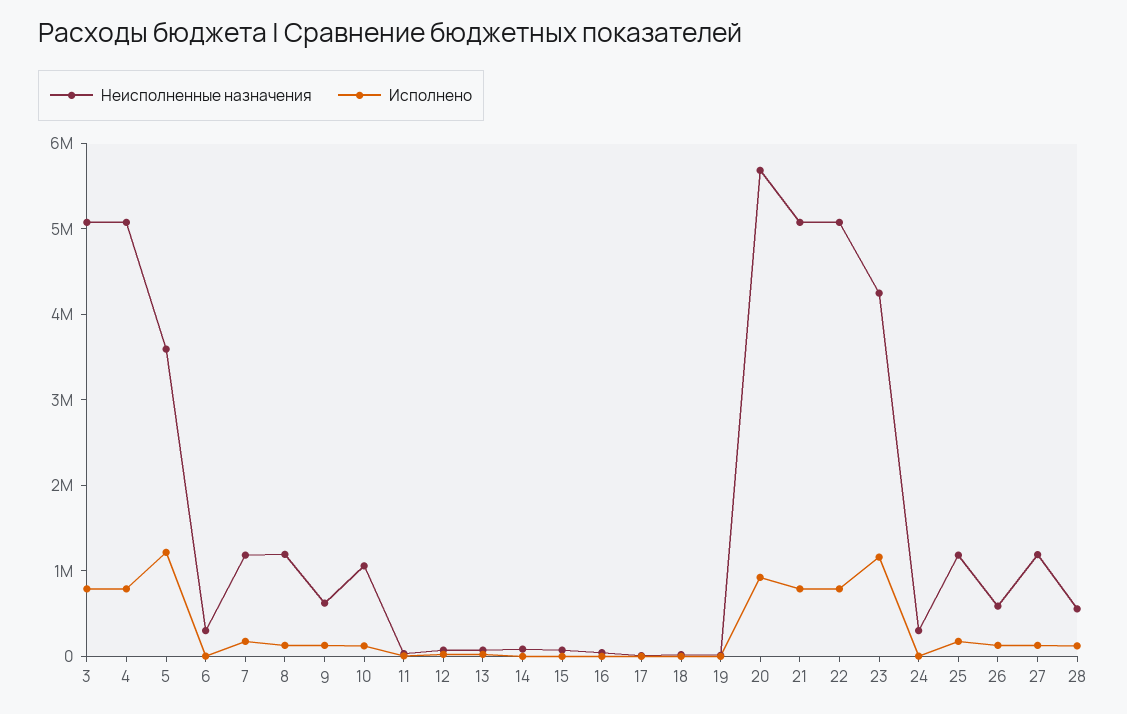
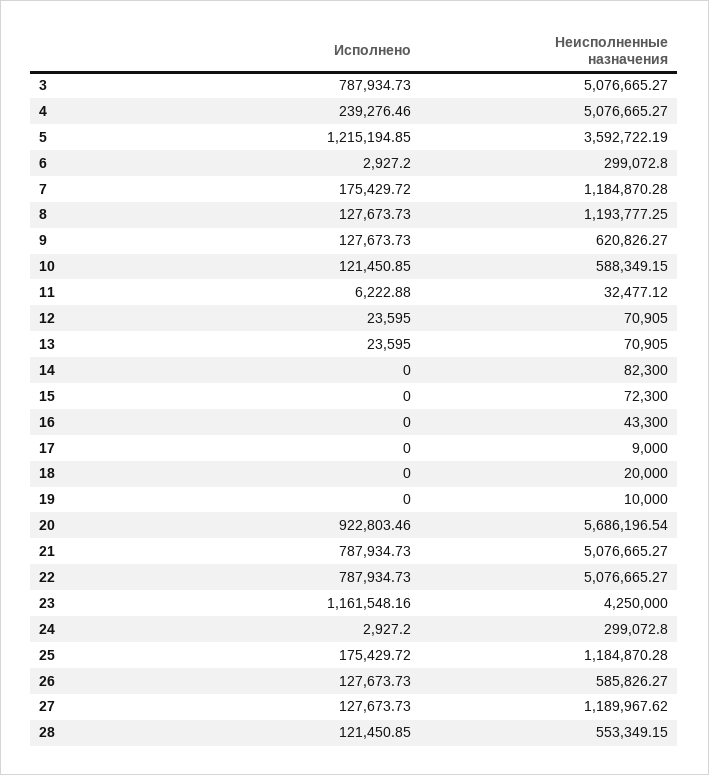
Исполнено, 4: 800000 -> 239276.46
Неисполненные назначения, 10: 1000000 -> 588349.15

